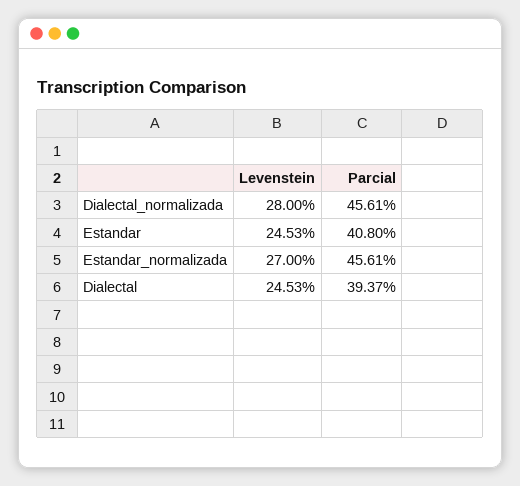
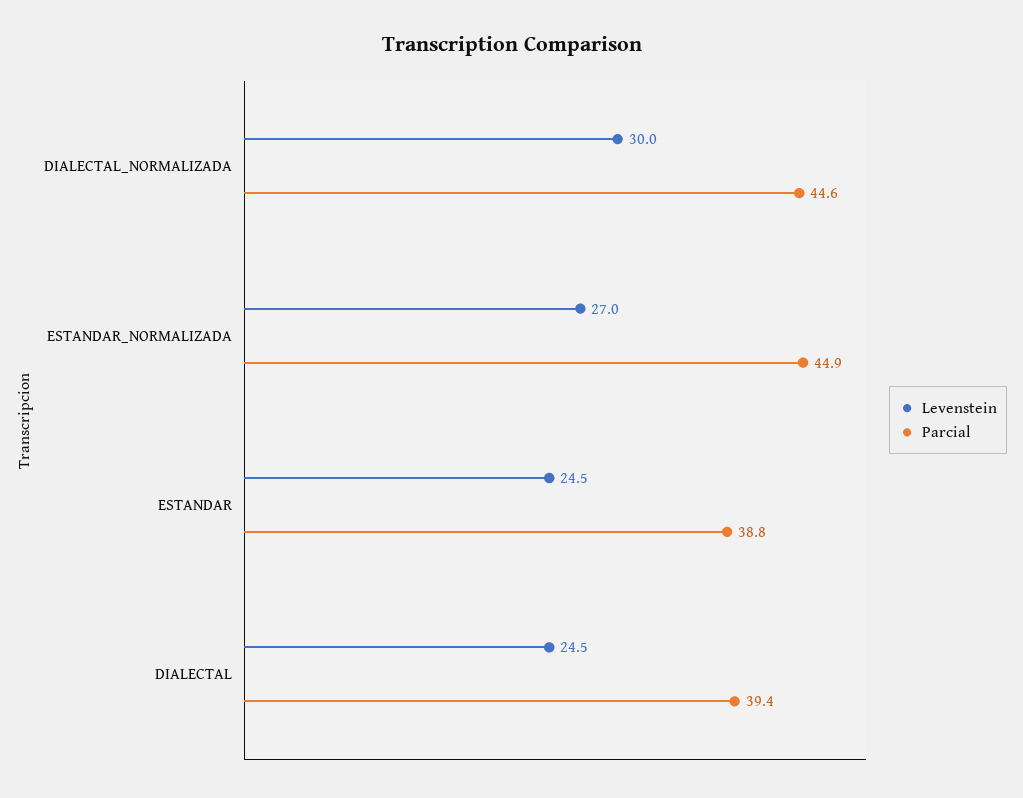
Levenstein, Dialectal_normalizada: 28 -> 30
Parcial, Dialectal_normalizada: 45.61 -> 44.6
Parcial, Estandar: 40.8 -> 38.8
Parcial, Estandar_normalizada: 45.61 -> 44.9

